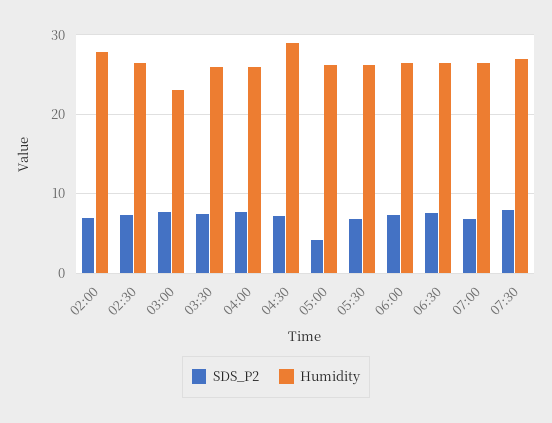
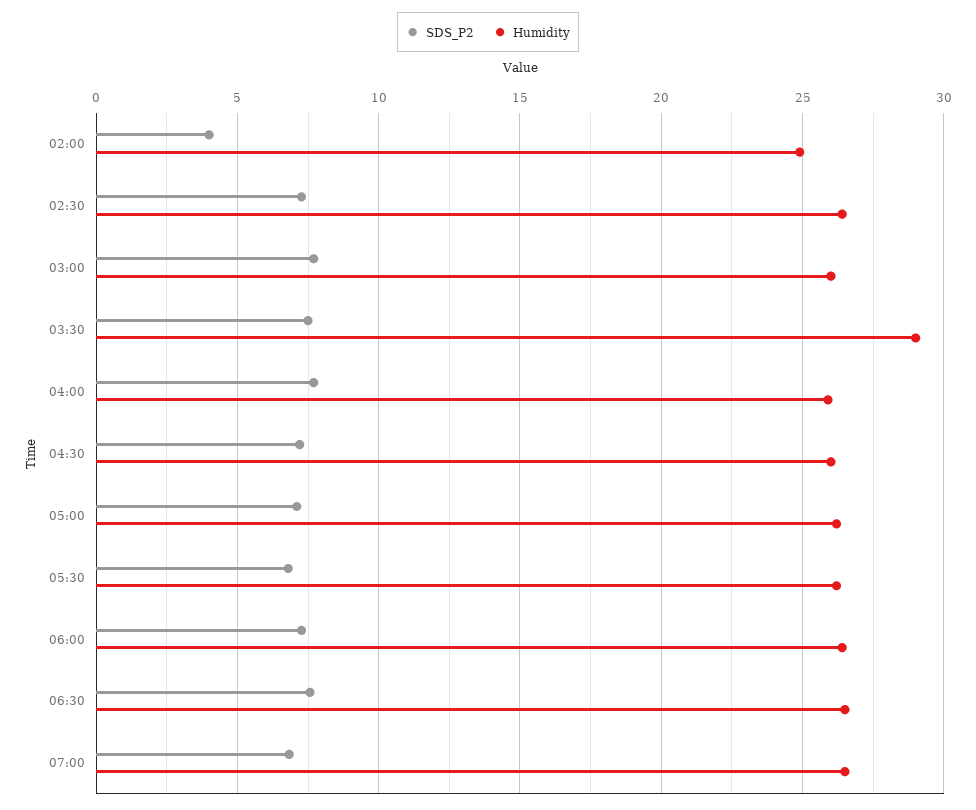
SDS_P2, 02:00: 7 -> 4
Humidity, 02:00: 28 -> 25
Humidity, 03:00: 23 -> 26
Humidity, 03:30: 26 -> 29
Humidity, 04:30: 29 -> 26
SDS_P2, 05:00: 4 -> 7
SDS_P2, 07:30: 8 -> none
Humidity, 07:30: 27 -> none

